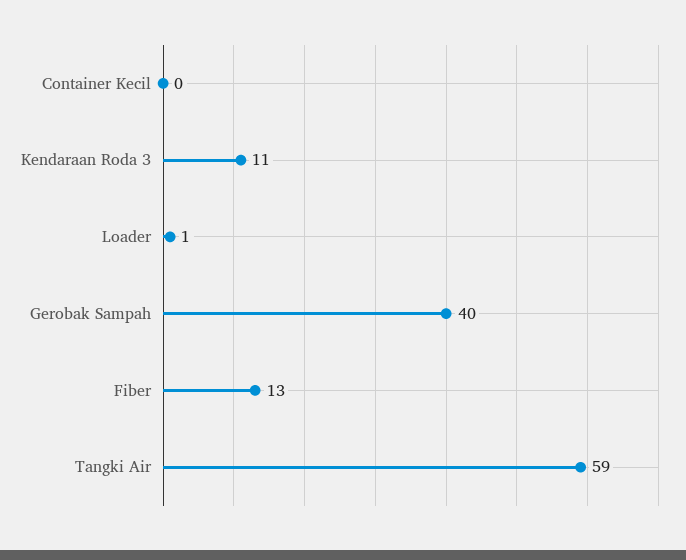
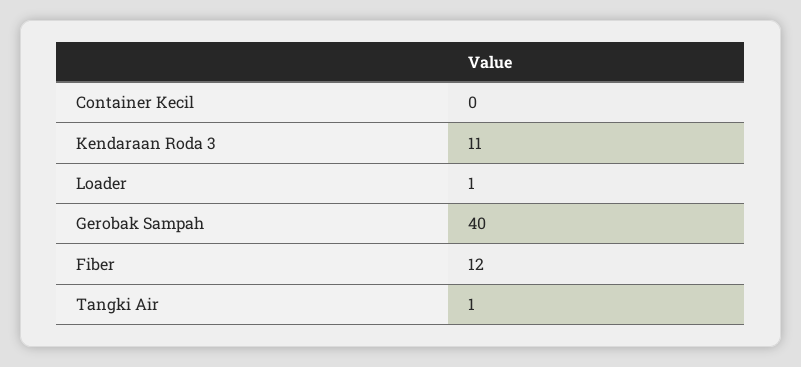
Fiber: 13 -> 12
Tangki Air: 59 -> 1

